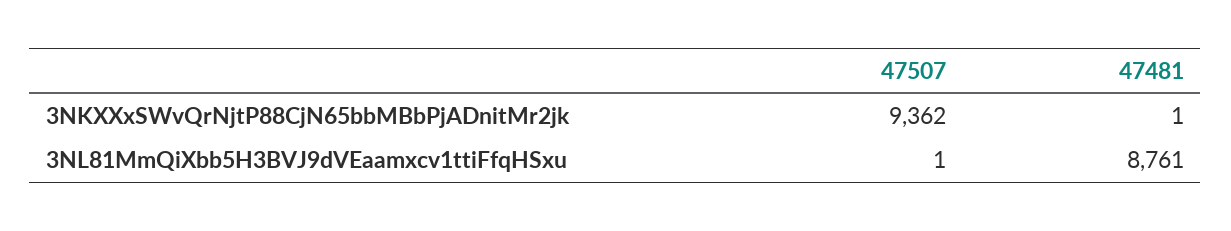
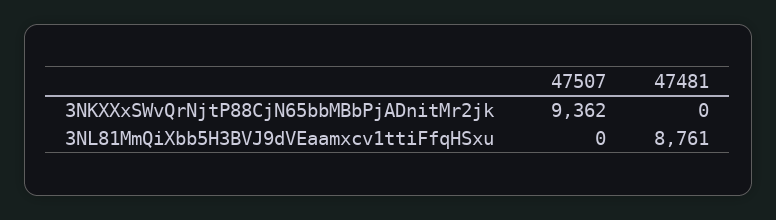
47481, 3NKXXxSWvQrNjtP88CjN65bbMBbPjADnitMr2jk: 1 -> 0
47507, 3NL81MmQiXbb5H3BVJ9dVEaamxcv1ttiFfqHSxu: 1 -> 0

